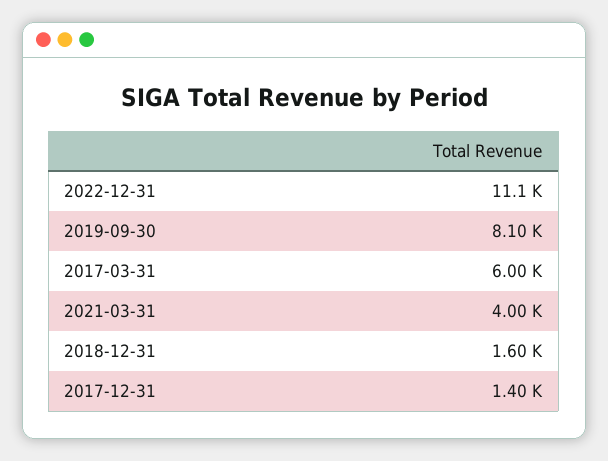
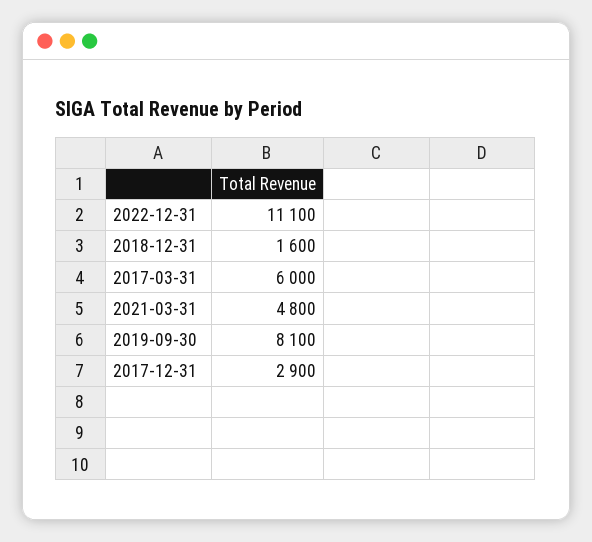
2021-03-31: 4000 -> 4800
2017-12-31: 1400 -> 2900

